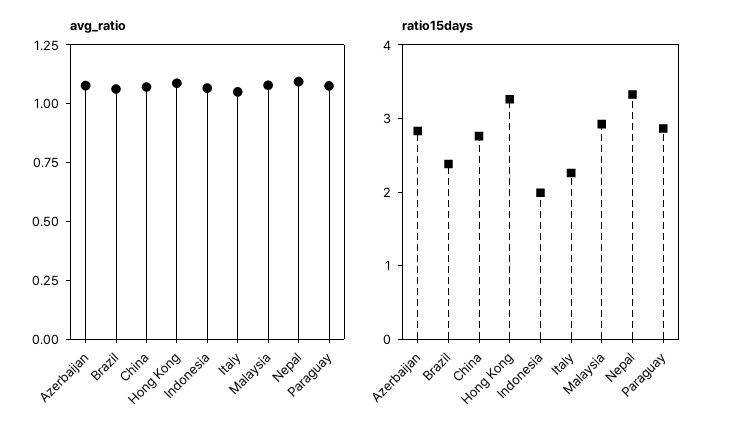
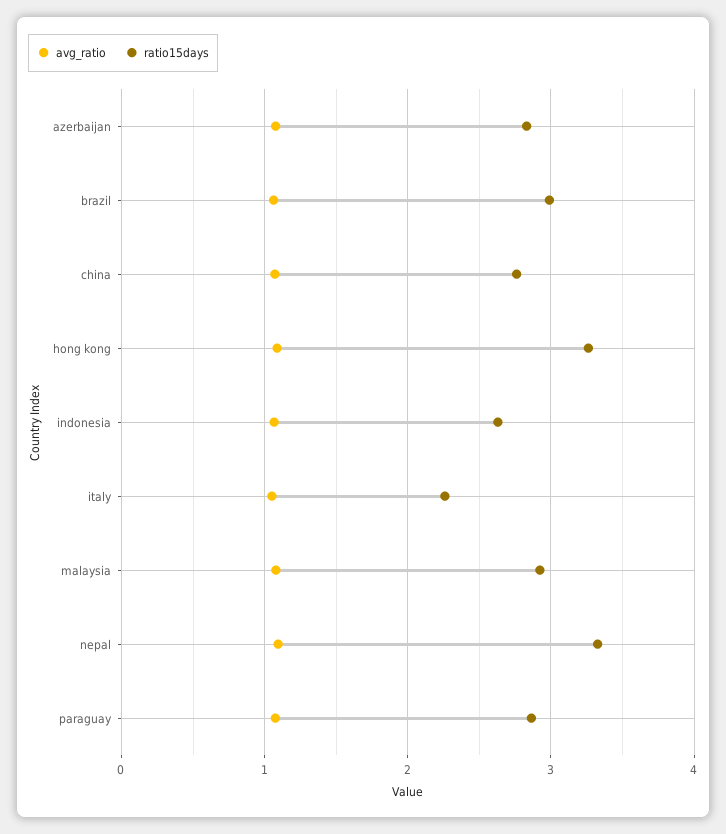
ratio15days, Brazil: 2.4 -> 3
ratio15days, Indonesia: 2 -> 2.6

